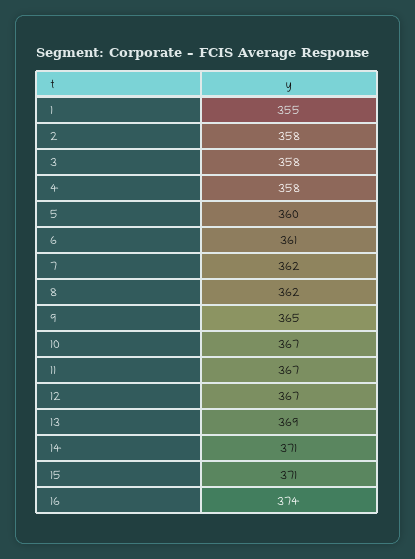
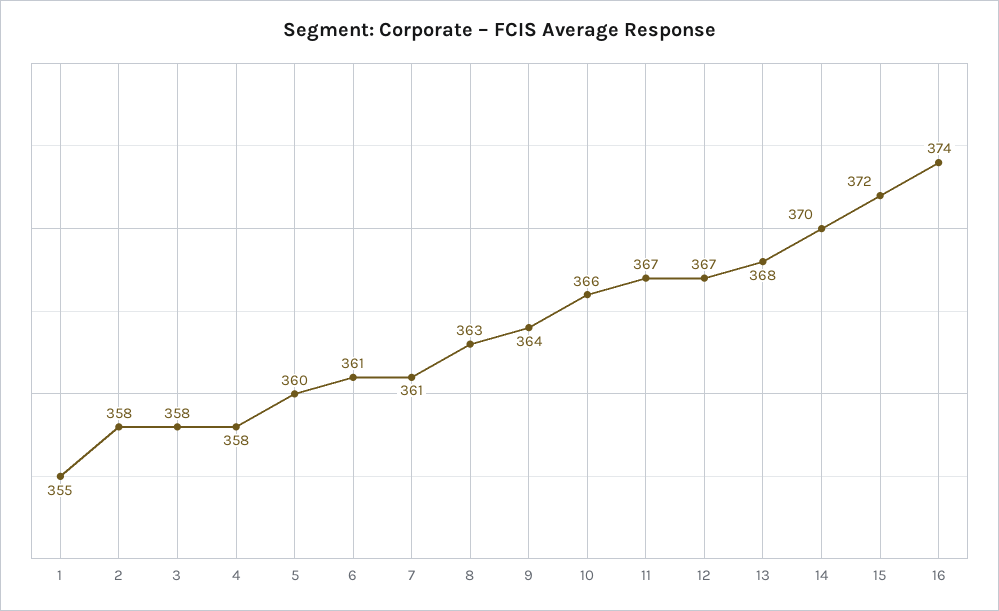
7: 362 -> 361
8: 362 -> 363
9: 365 -> 364
10: 367 -> 366
13: 369 -> 368
14: 371 -> 370
15: 371 -> 372

